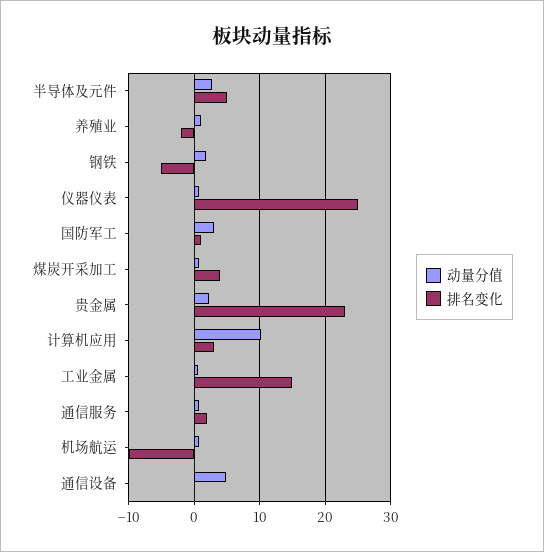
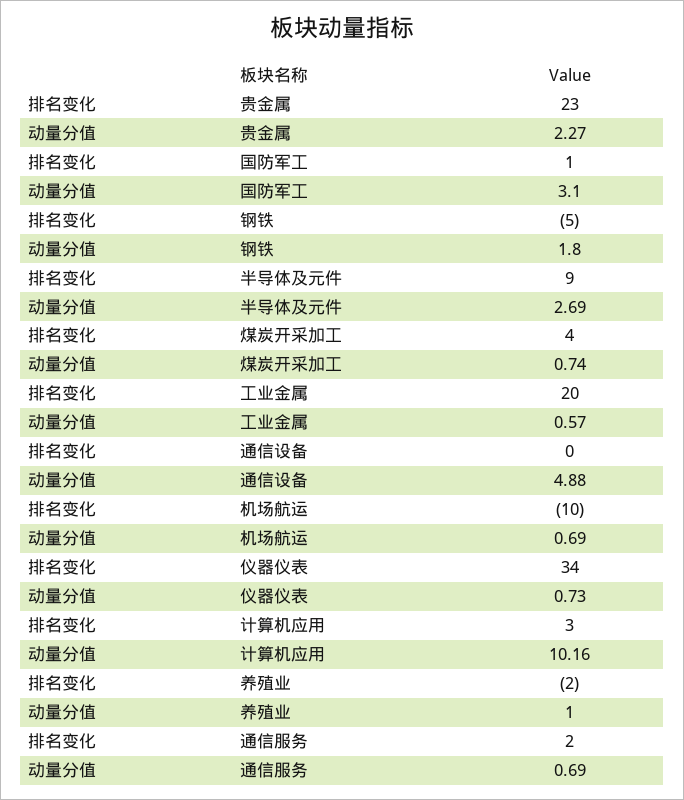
排名变化, 半导体及元件: 5 -> 9
排名变化, 仪器仪表: 25 -> 34
排名变化, 工业金属: 15 -> 20

